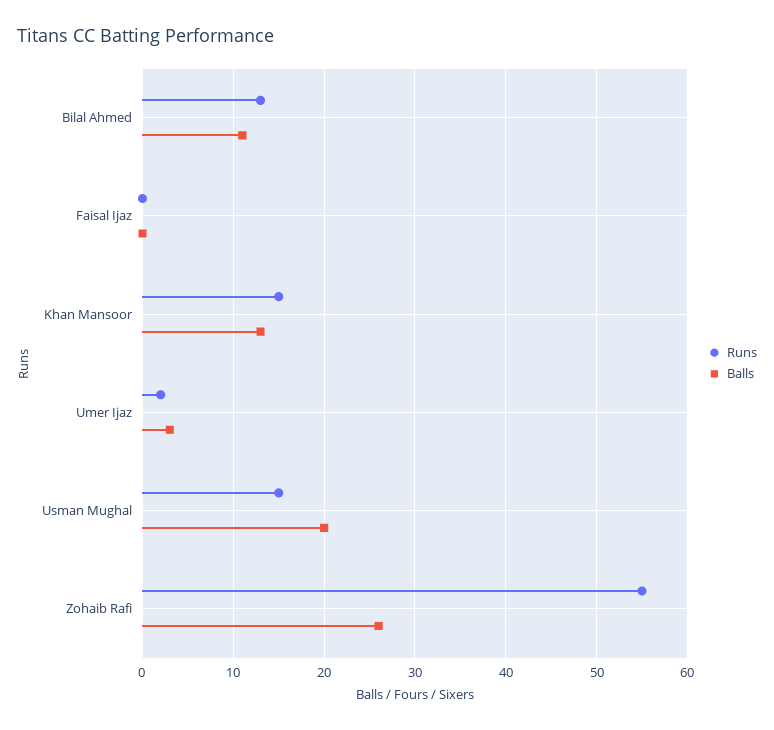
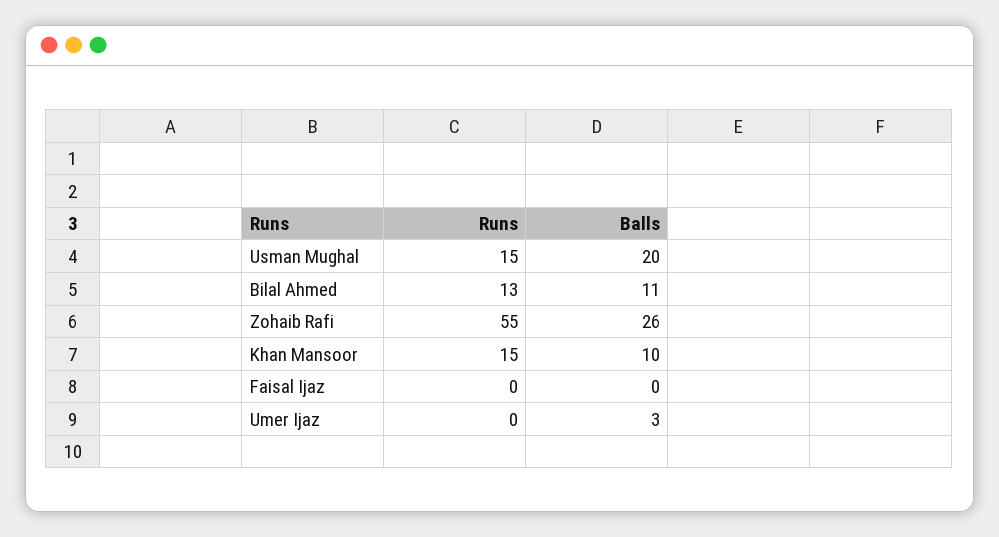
Balls, Khan Mansoor: 13 -> 10
Runs, Umer Ijaz: 2 -> 0

